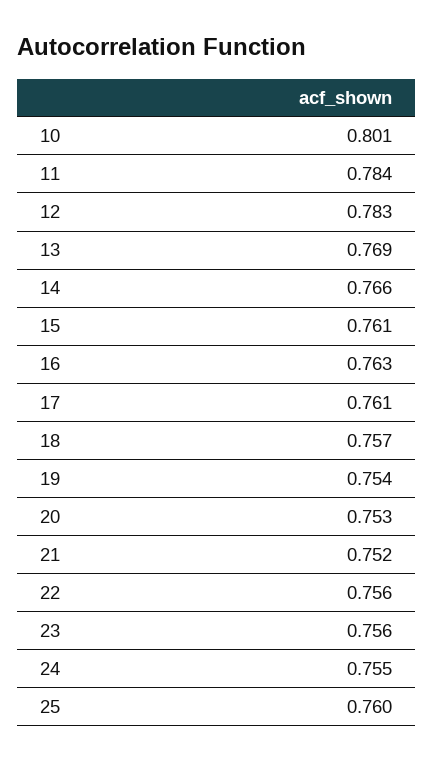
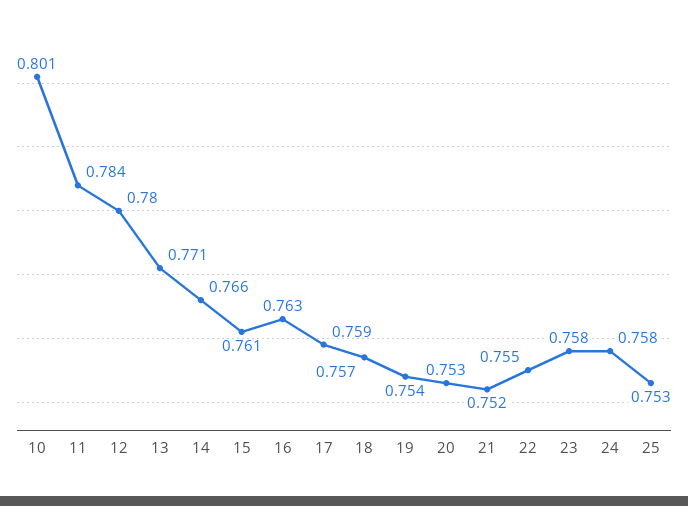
12: 0.783 -> 0.78
13: 0.769 -> 0.771
17: 0.761 -> 0.759
22: 0.756 -> 0.755
23: 0.756 -> 0.758
24: 0.755 -> 0.758
25: 0.76 -> 0.753

